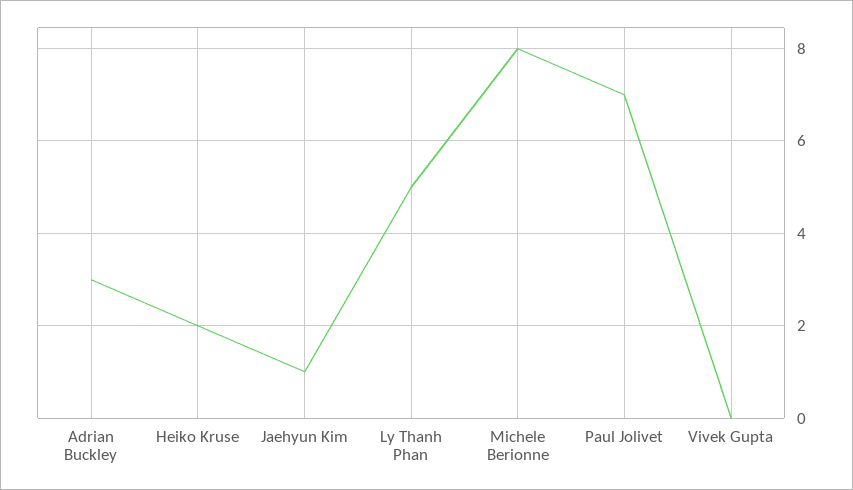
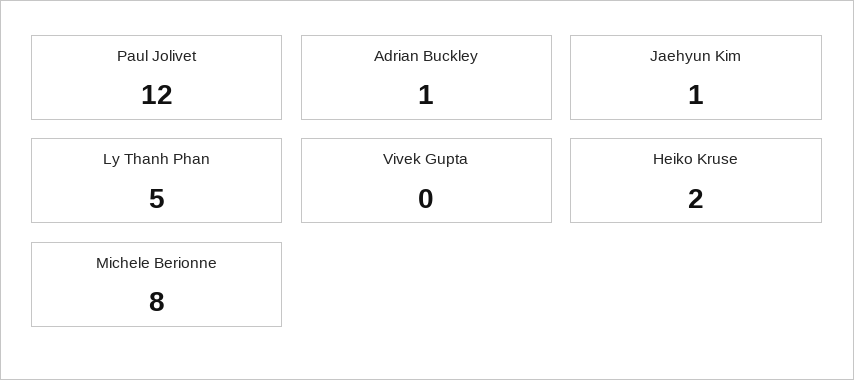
Adrian Buckley: 3 -> 1
Paul Jolivet: 7 -> 12

